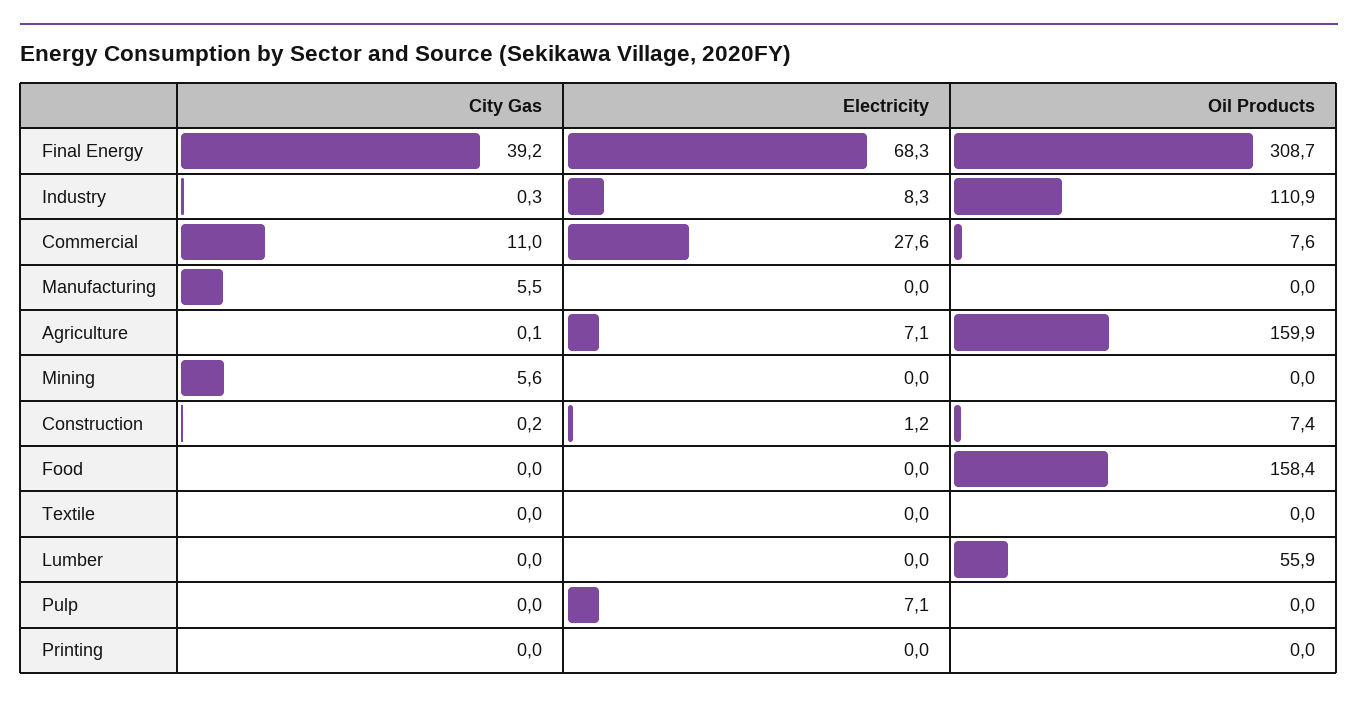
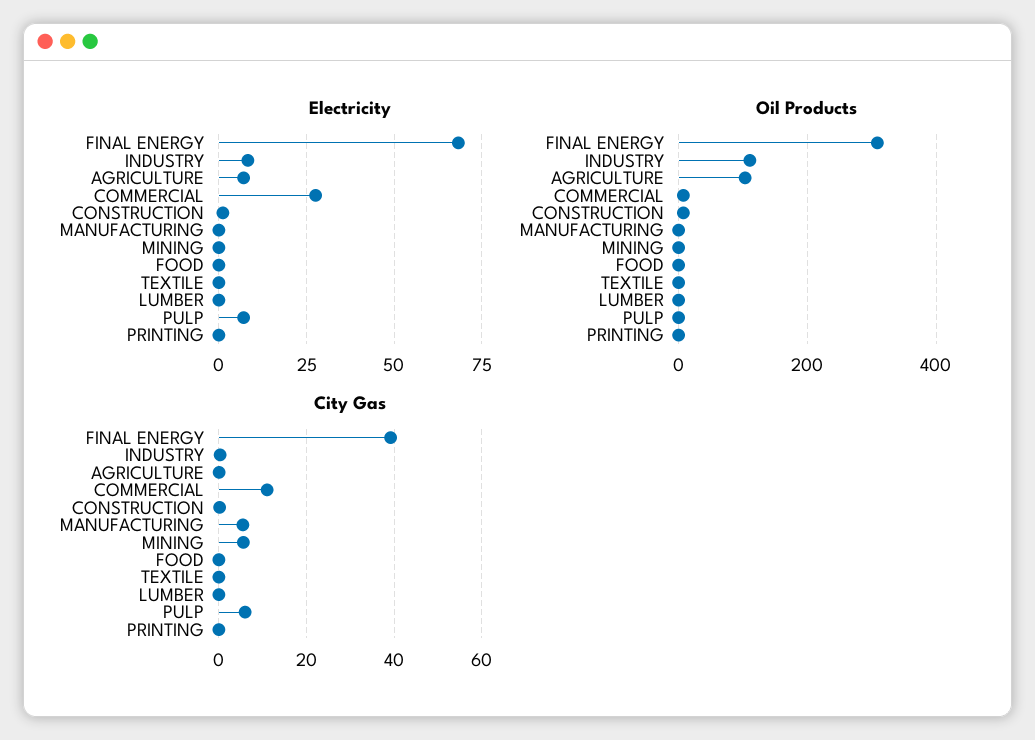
Oil Products, Agriculture: 159.9 -> 100
Oil Products, Food: 158.4 -> 0
Oil Products, Lumber: 55.9 -> 0
City Gas, Pulp: 0 -> 6

